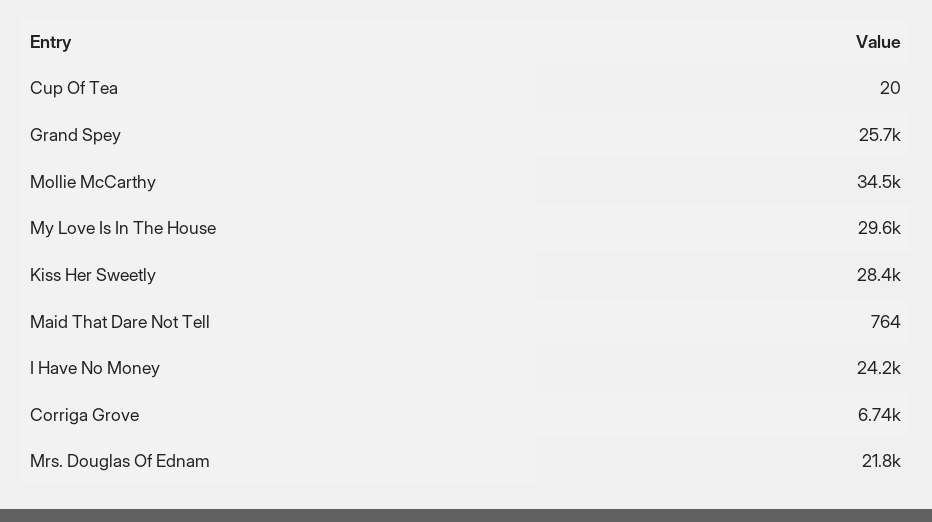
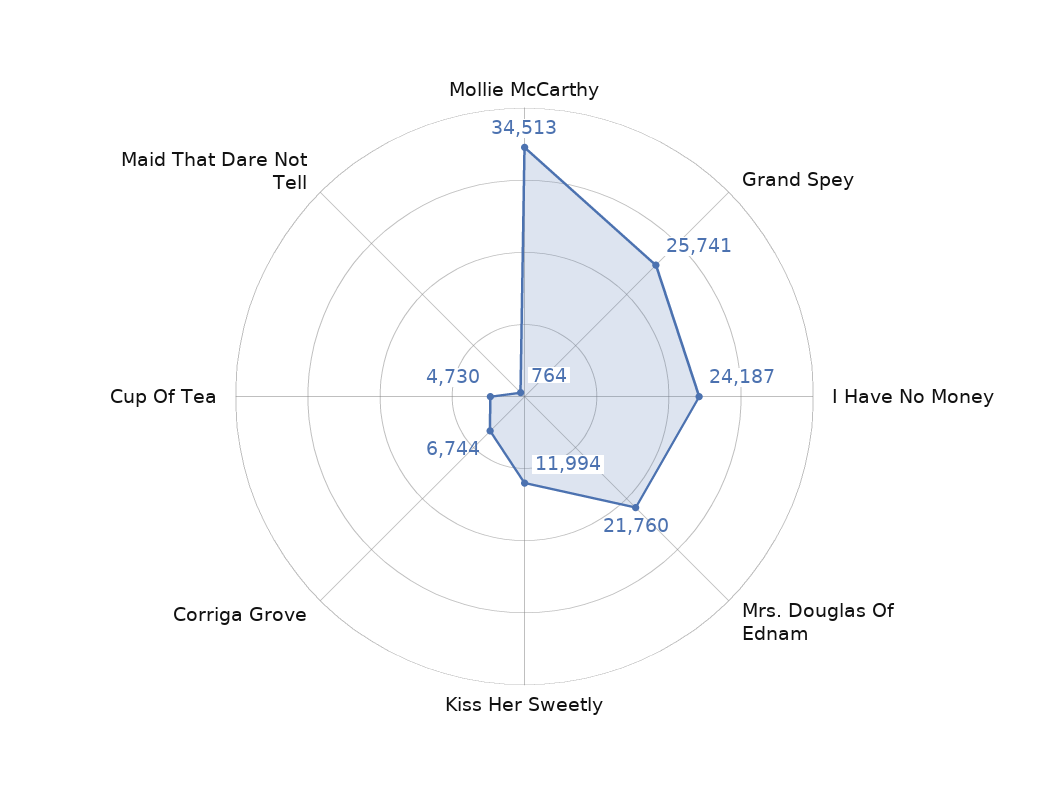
Cup Of Tea: 20 -> 4730
My Love Is In The House: 29600 -> none
Kiss Her Sweetly: 28400 -> 11994

